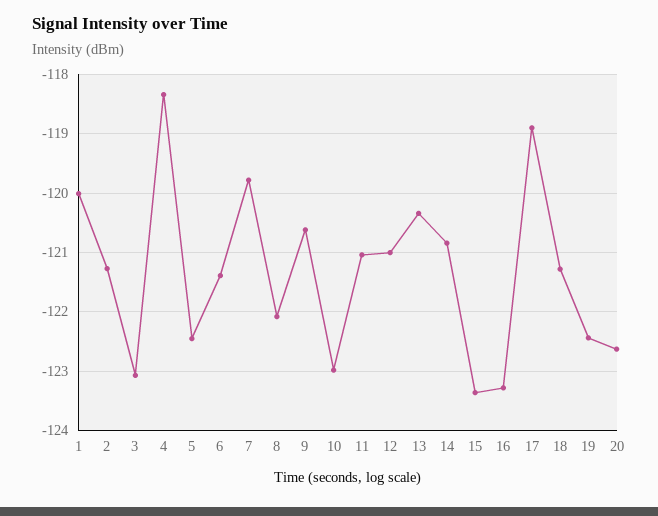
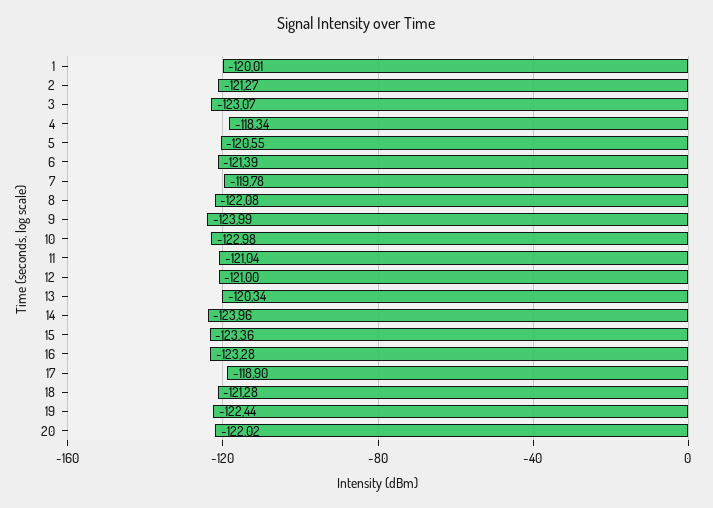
5: -122.4 -> -120.55
9: -120.6 -> -123.99
14: -120.8 -> -123.96
20: -122.6 -> -122.02

